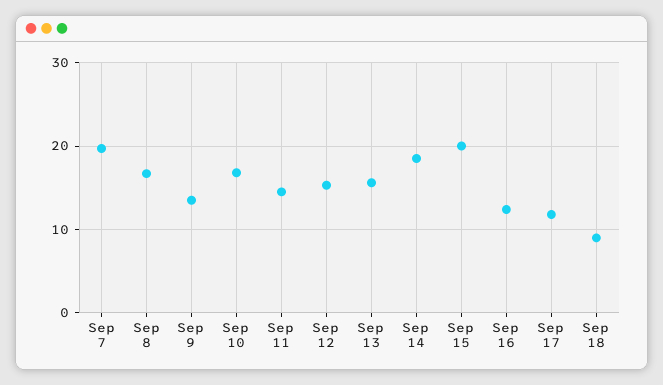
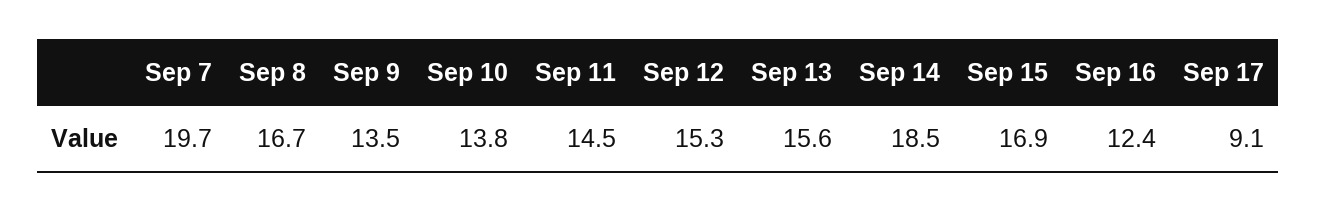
Sep 10: 17 -> 13.8
Sep 15: 20 -> 16.9
Sep 17: 12 -> 9.1
Sep 18: 9 -> none

